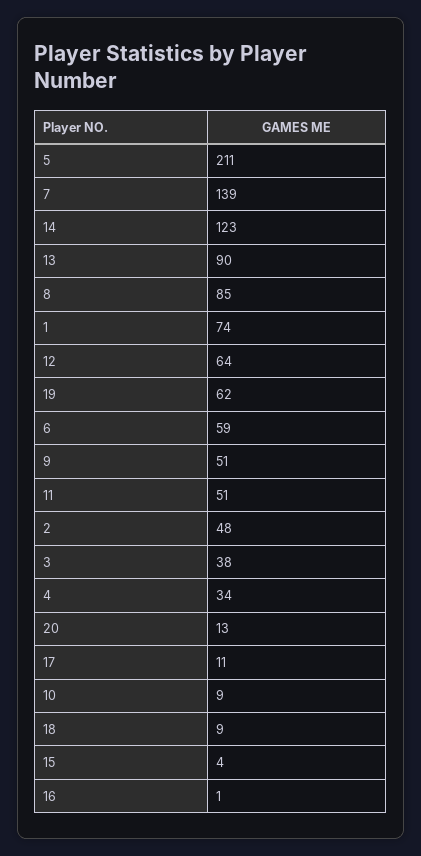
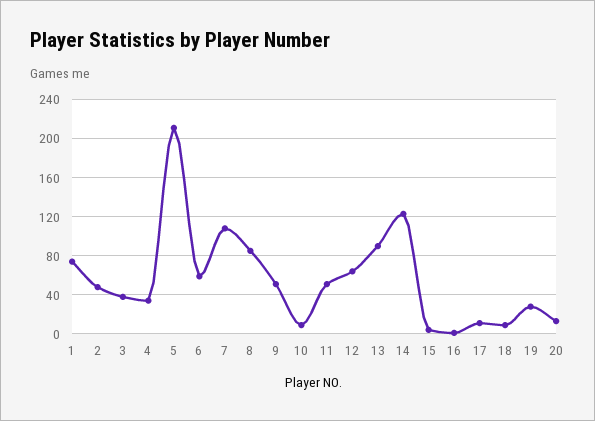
7: 139 -> 110
19: 62 -> 30

